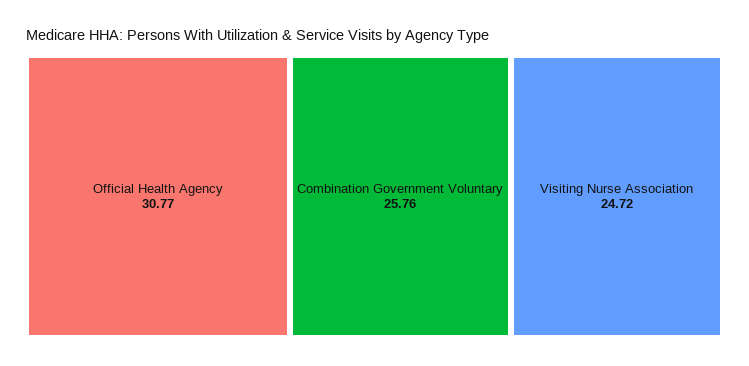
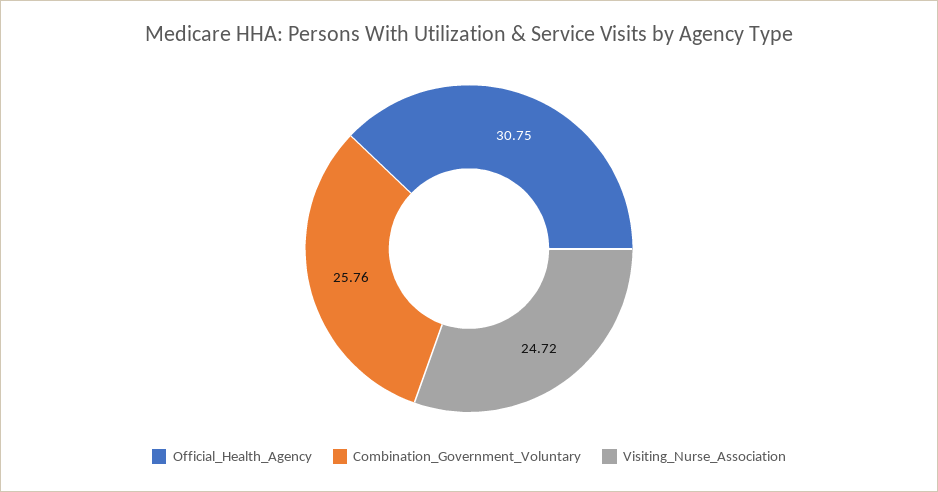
Official Health Agency: 30.77 -> 30.75

